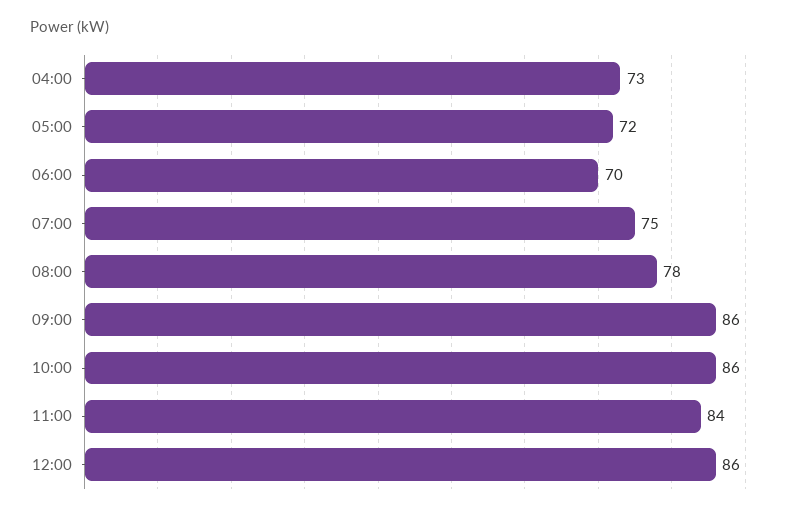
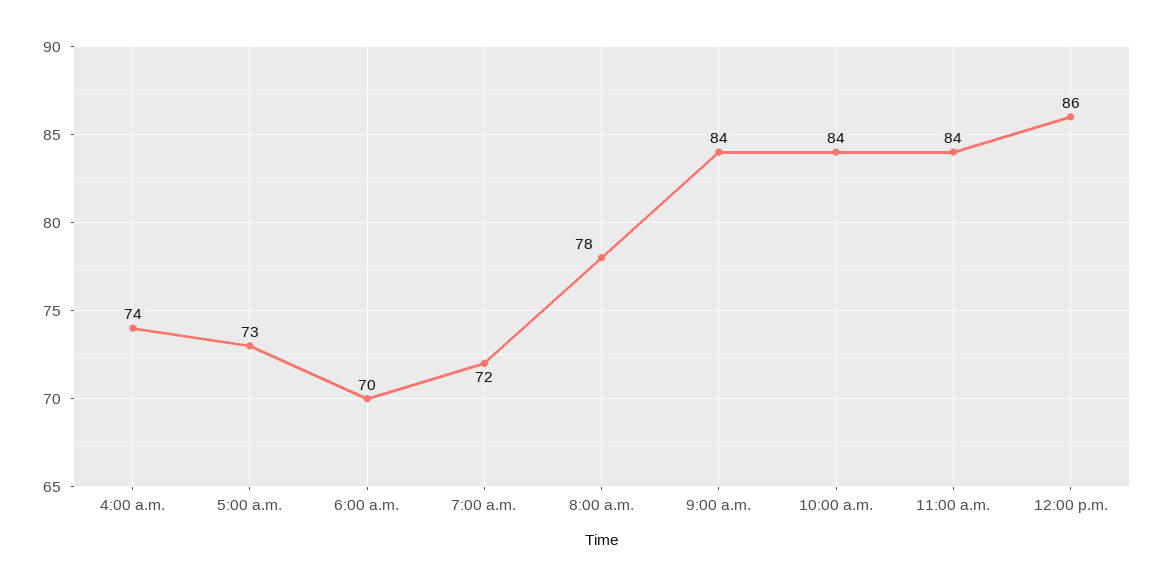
04:00: 73 -> 74
05:00: 72 -> 73
07:00: 75 -> 72
09:00: 86 -> 84
10:00: 86 -> 84

